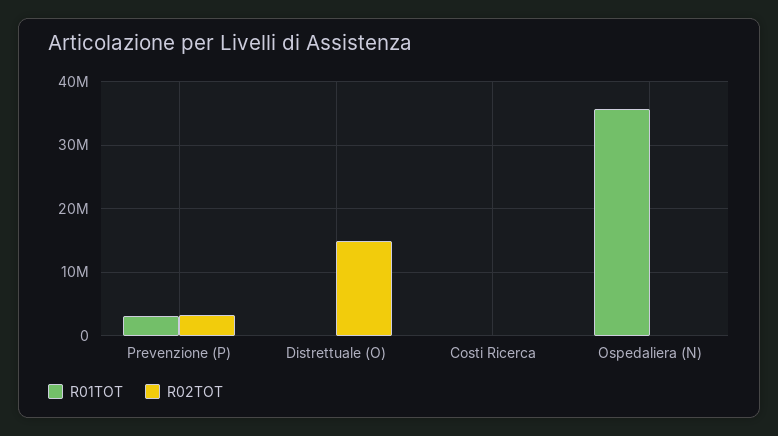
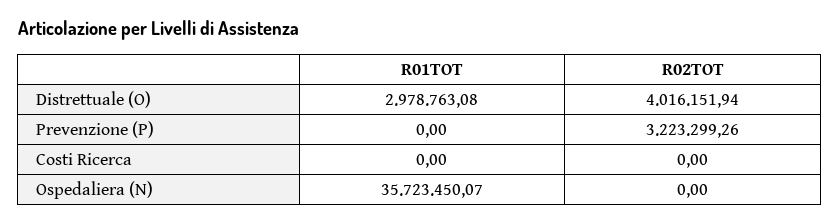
R01TOT, Prevenzione (P): 3000000 -> 0
R01TOT, Distrettuale (O): 0 -> 2978763.08
R02TOT, Distrettuale (O): 15000000 -> 4016151.94

